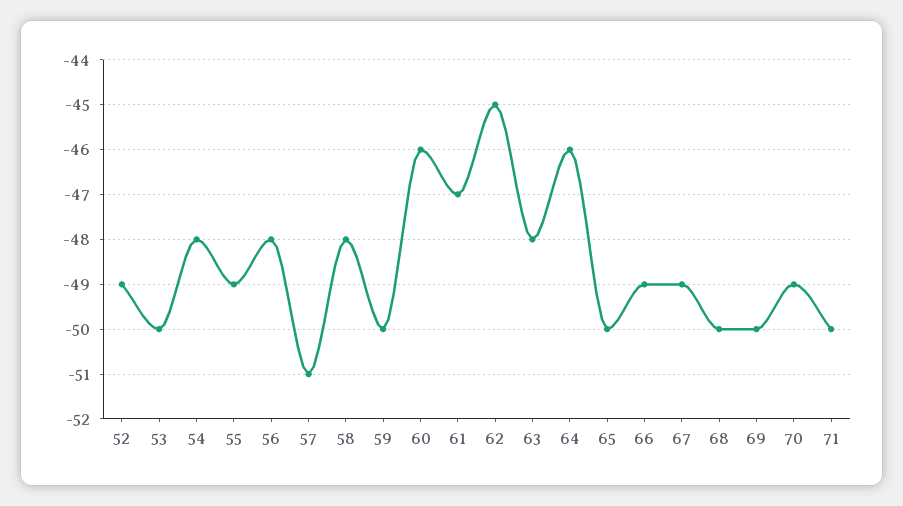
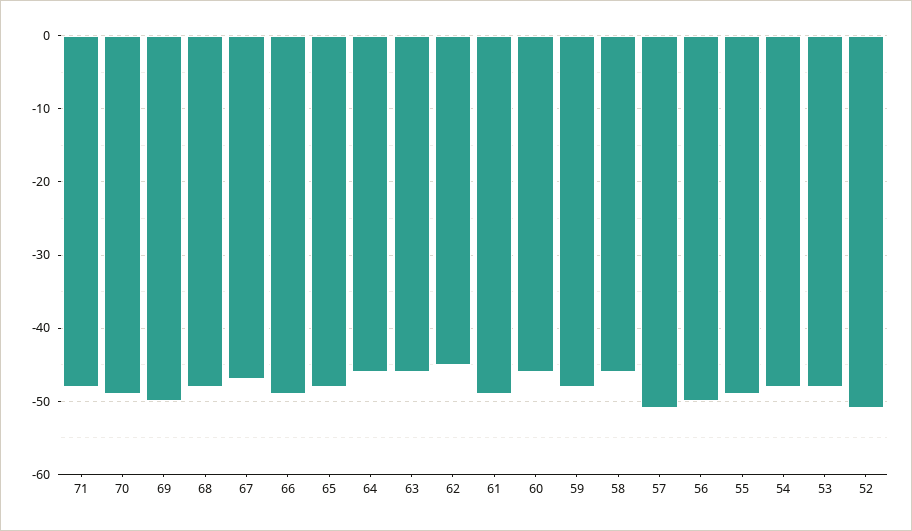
52: -49 -> -51
53: -50 -> -48
56: -48 -> -50
58: -48 -> -46
59: -50 -> -48
61: -47 -> -49
63: -48 -> -46
65: -50 -> -48
67: -49 -> -47
68: -50 -> -48
71: -50 -> -48

